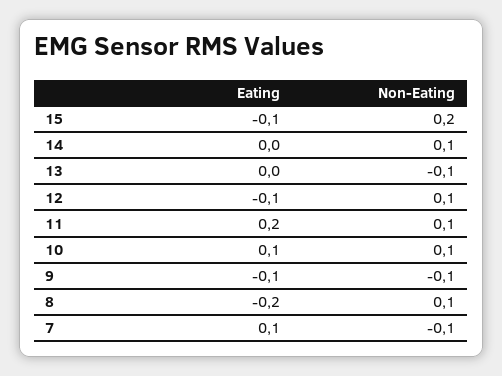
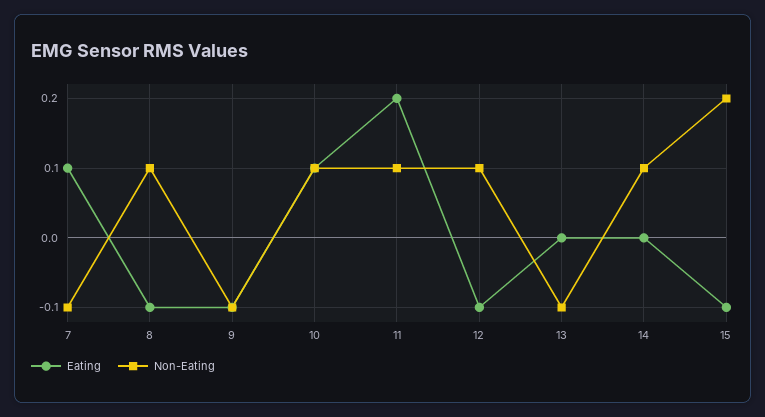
Eating, 8: -0.2 -> -0.1

